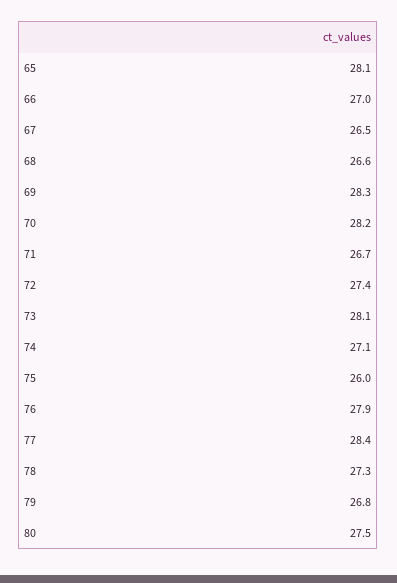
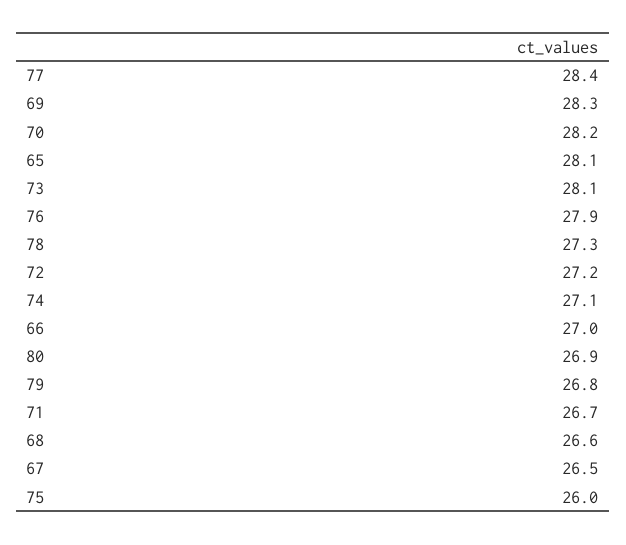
72: 27.4 -> 27.2
80: 27.5 -> 26.9

